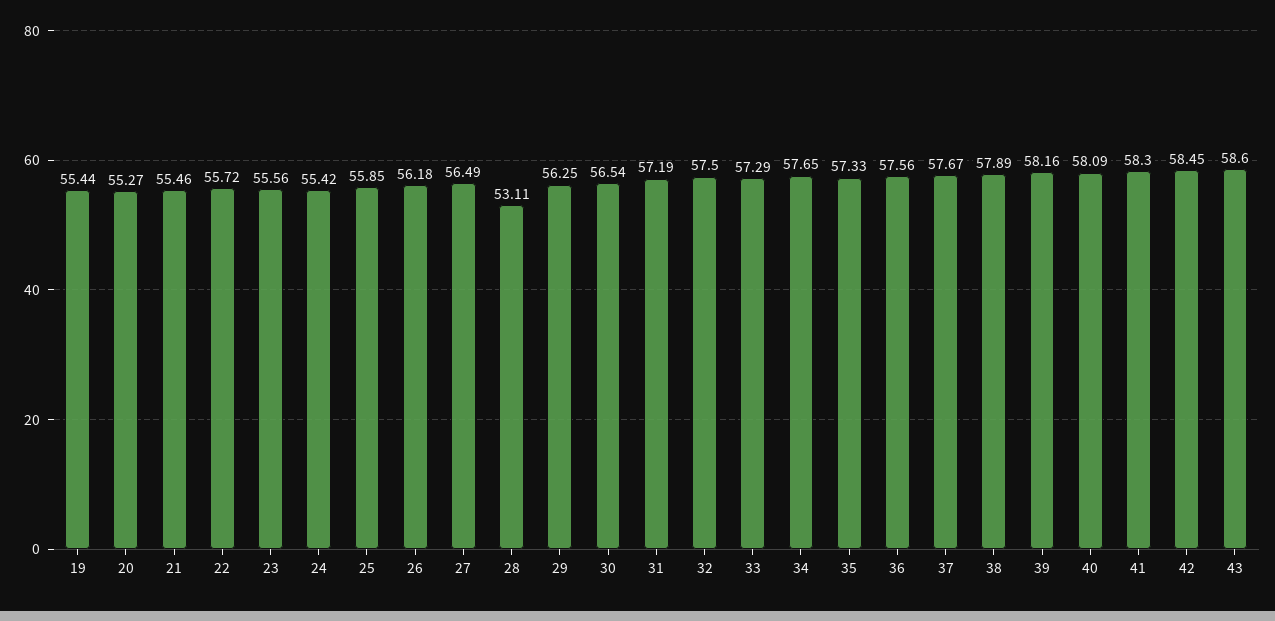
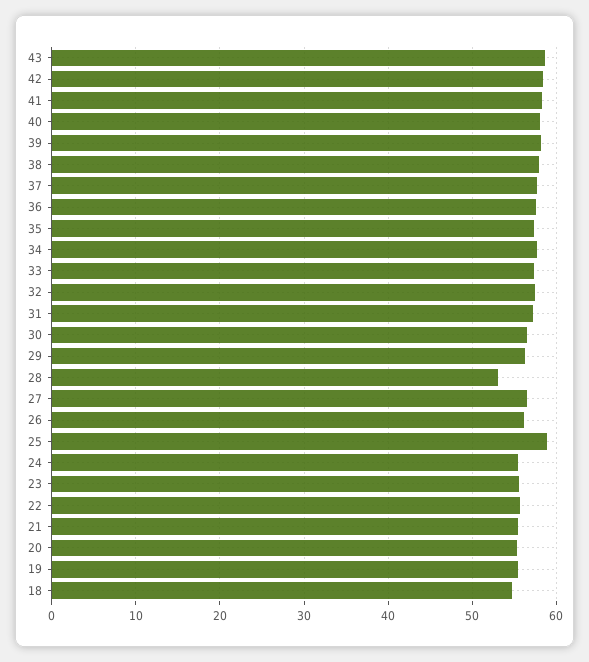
25: 55.85 -> 59
18: none -> 55

